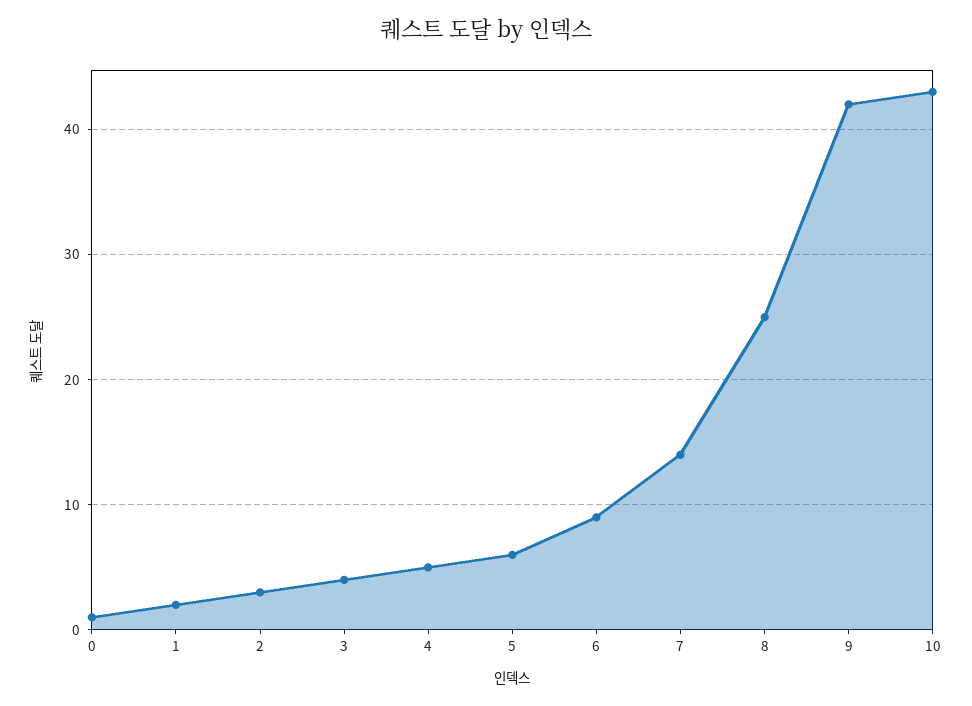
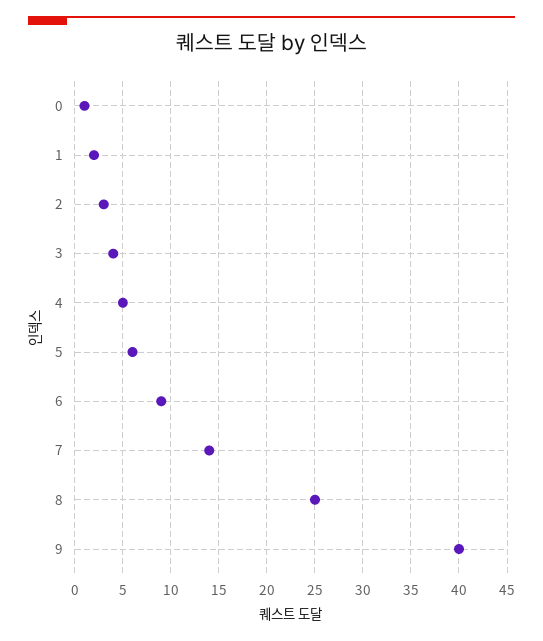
9: 42 -> 40
10: 43 -> none

